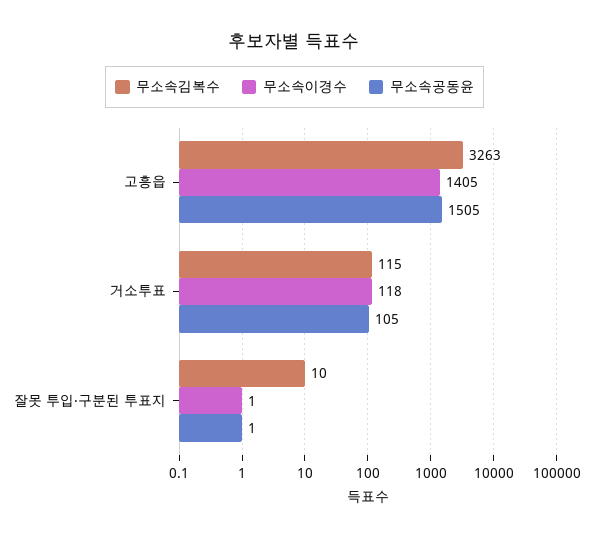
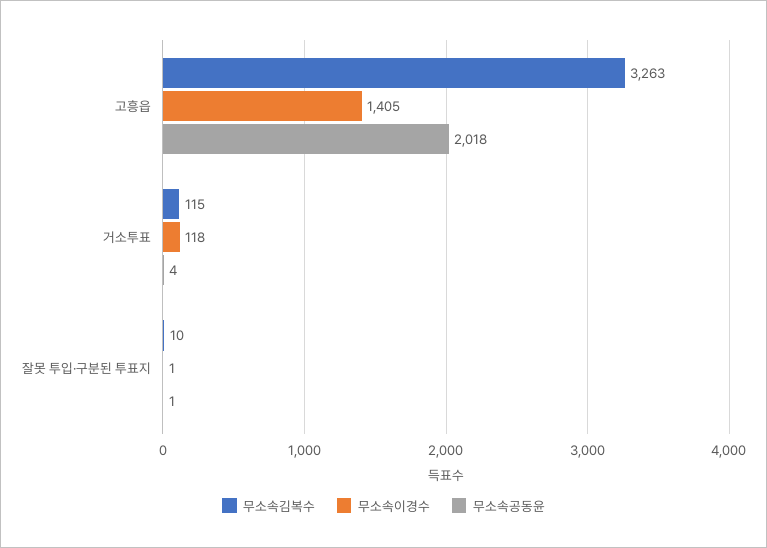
무소속공동윤, 고흥읍: 1505 -> 2018
무소속공동윤, 거소투표: 105 -> 4

